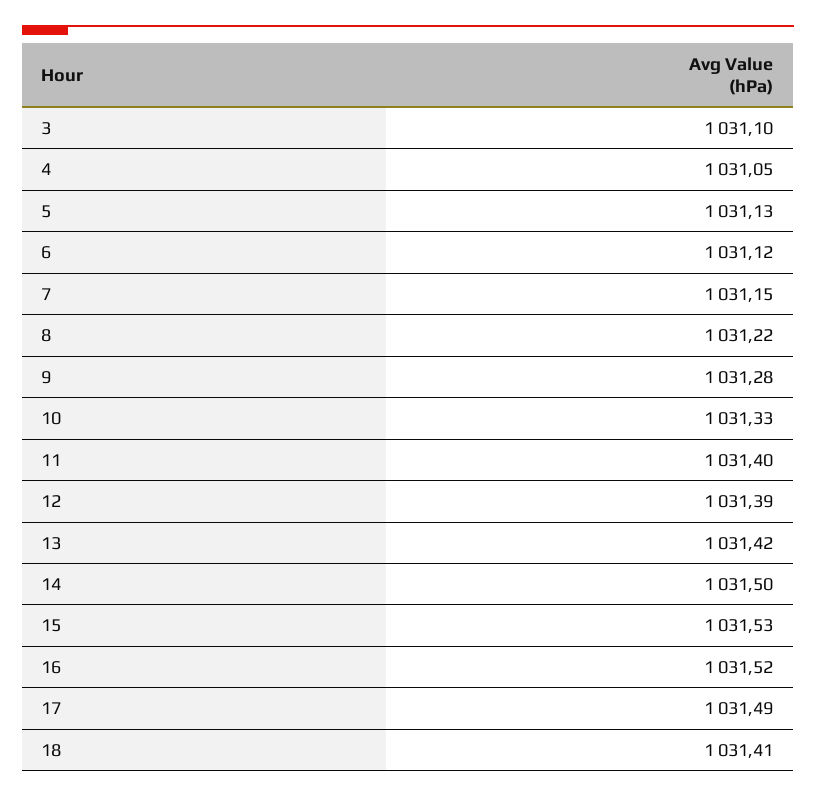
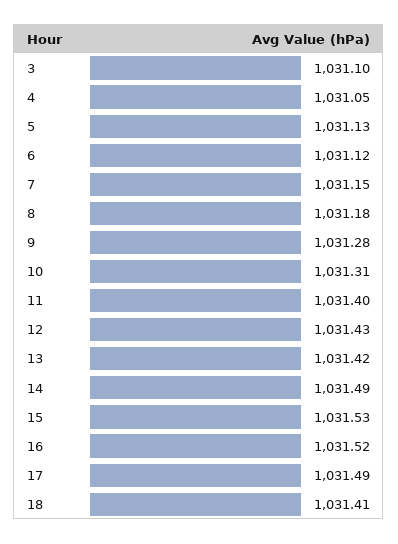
8: 1031.22 -> 1031.18
10: 1031.33 -> 1031.31
12: 1031.39 -> 1031.43
14: 1031.5 -> 1031.49

